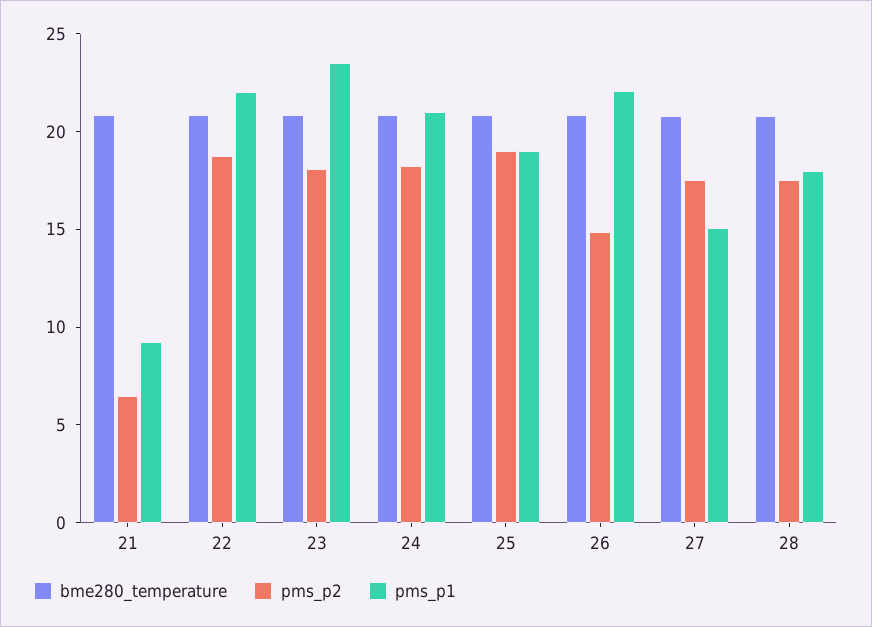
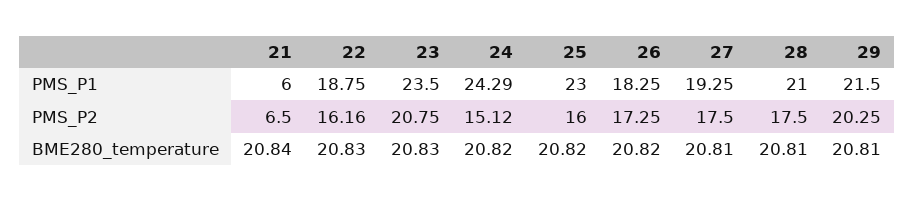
pms_p1, 21: 9 -> 6
pms_p2, 22: 19 -> 16.16
pms_p1, 22: 22 -> 18.75
pms_p2, 23: 18 -> 20.75
pms_p2, 24: 18 -> 15.12
pms_p1, 24: 21 -> 24.29
pms_p2, 25: 19 -> 16
pms_p1, 25: 19 -> 23
pms_p2, 26: 15 -> 17.25
pms_p1, 26: 22 -> 18.25
pms_p1, 27: 15 -> 19.25
pms_p1, 28: 18 -> 21
pms_p1, 29: none -> 21.5
pms_p2, 29: none -> 20.25
bme280_temperature, 29: none -> 20.81

